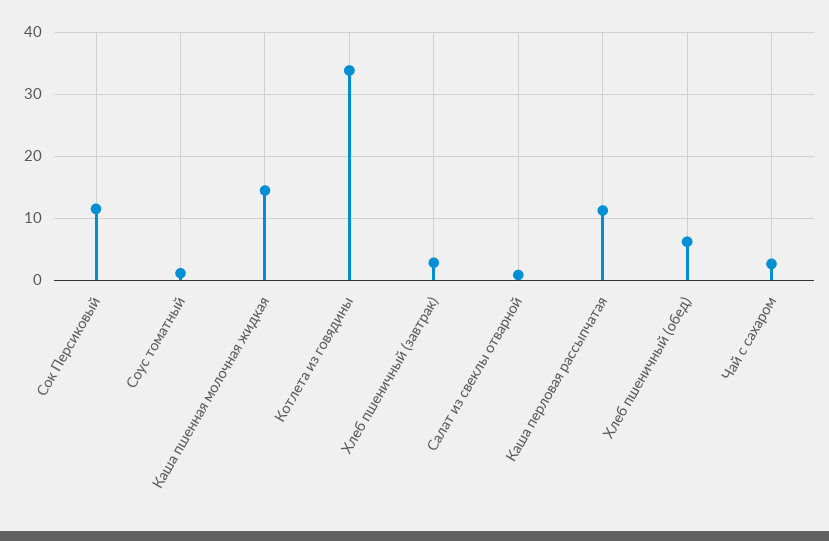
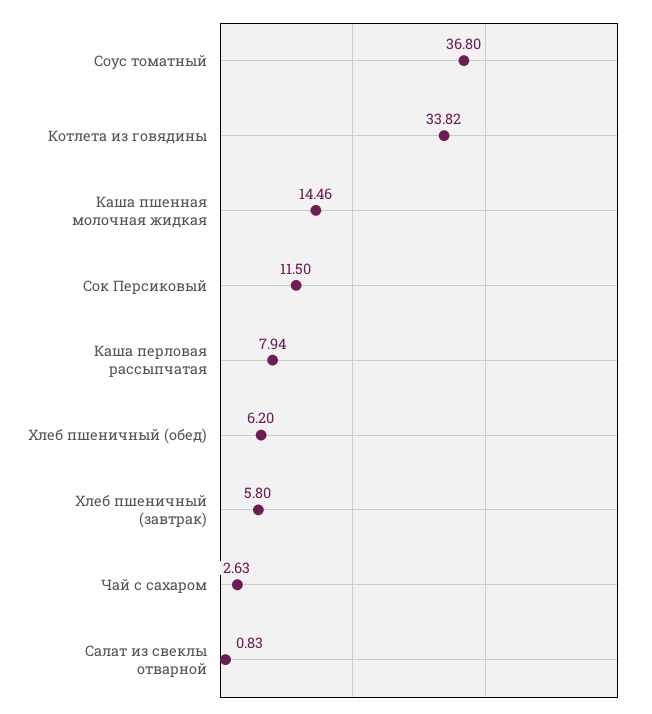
Соус томатный: 1 -> 36.8
Хлеб пшеничный (завтрак): 3 -> 5.8
Каша перловая рассыпчатая: 11 -> 7.94

